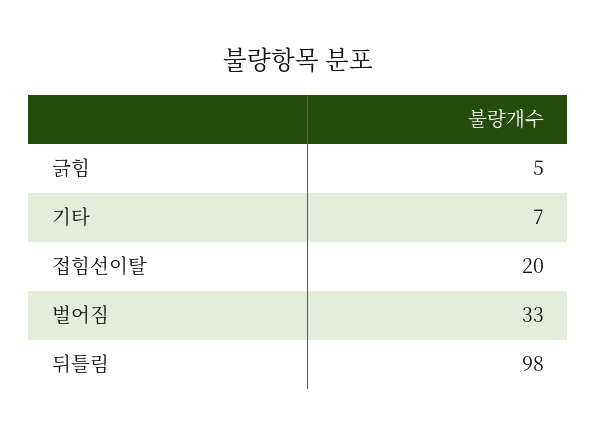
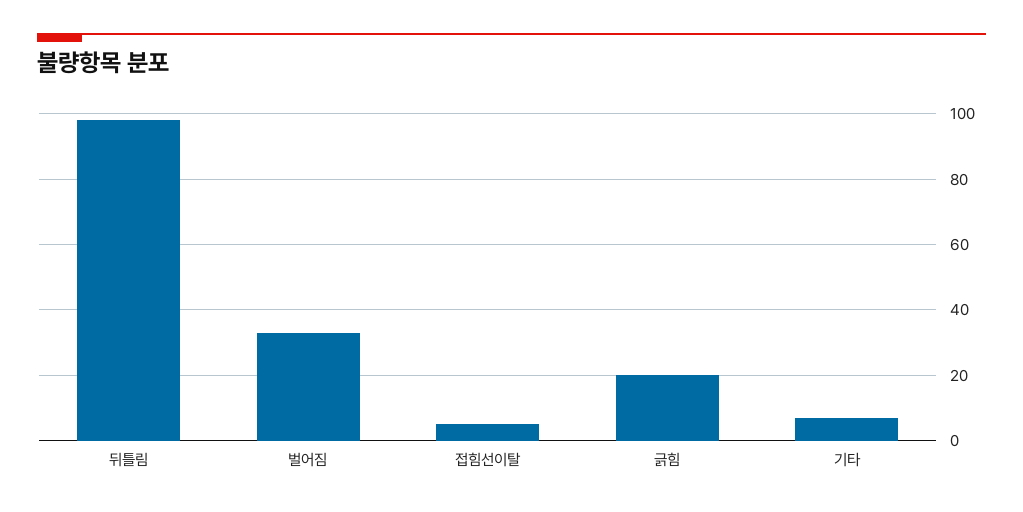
긁힘: 5 -> 20
접힘선이탈: 20 -> 5

